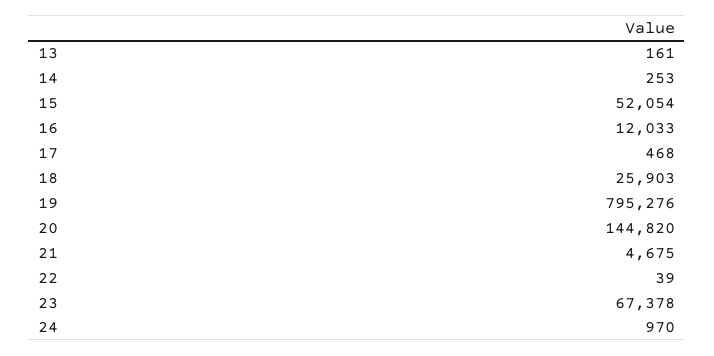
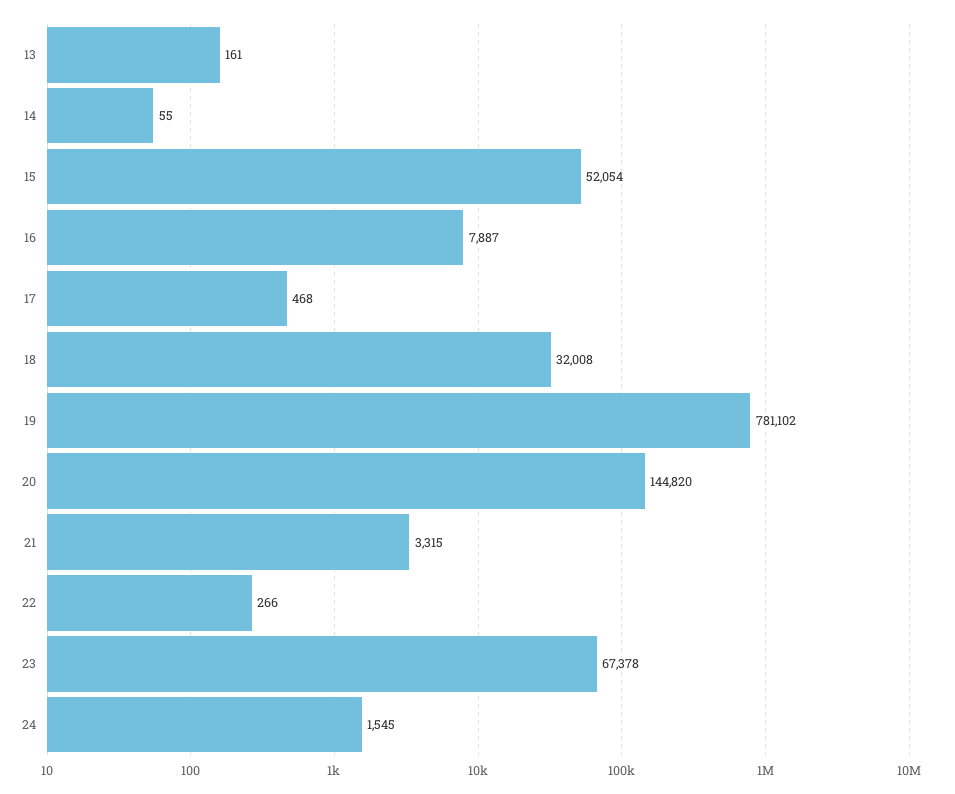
14: 253 -> 55
16: 12033 -> 7887
18: 25903 -> 32008
19: 795276 -> 781102
21: 4675 -> 3315
22: 39 -> 266
24: 970 -> 1545

